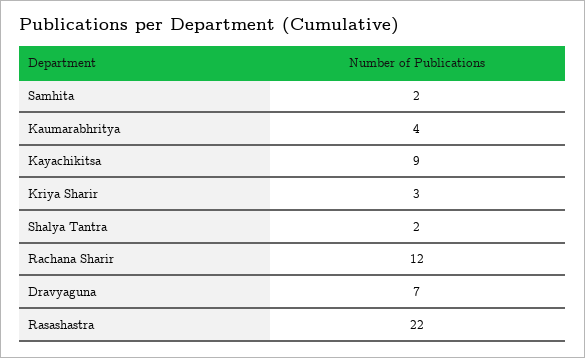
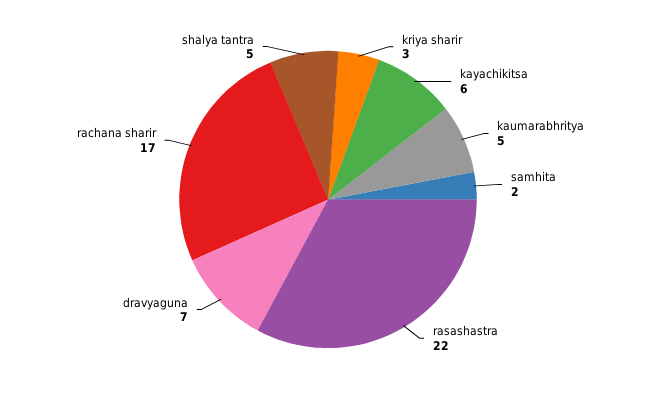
Kaumarabhritya: 4 -> 5
Kayachikitsa: 9 -> 6
Shalya Tantra: 2 -> 5
Rachana Sharir: 12 -> 17

